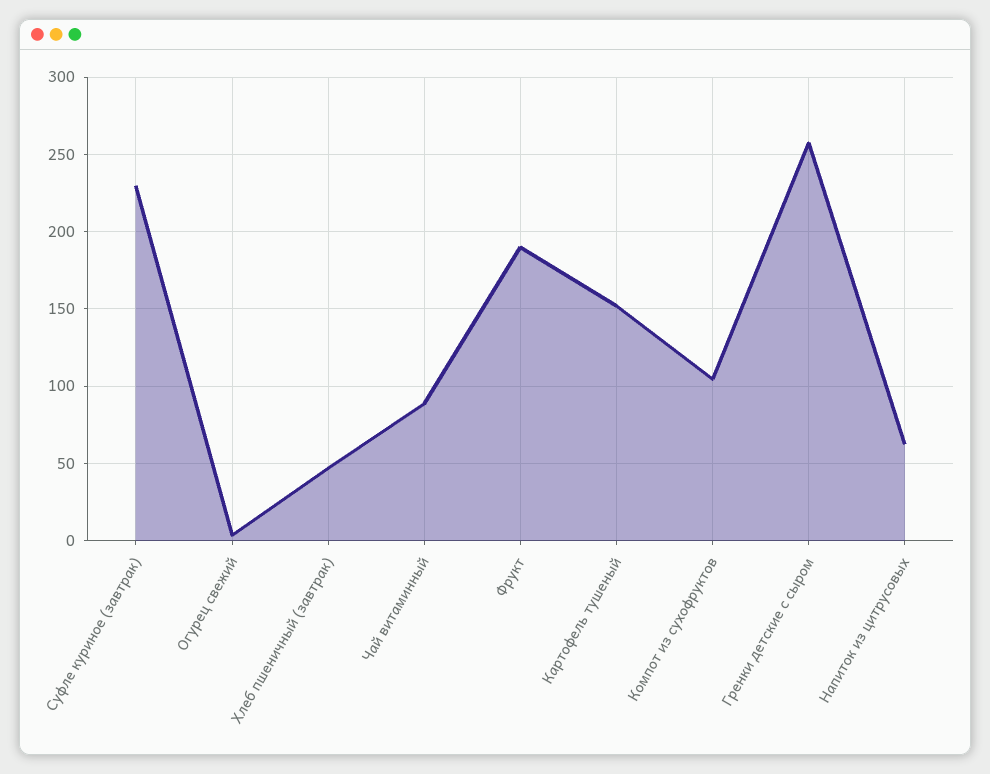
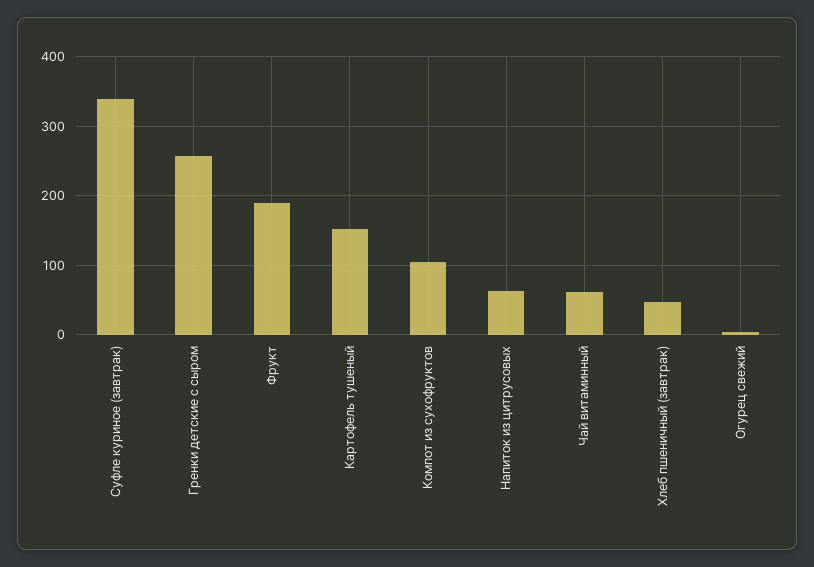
Суфле куриное (завтрак): 230 -> 340
Чай витаминный: 90 -> 60

